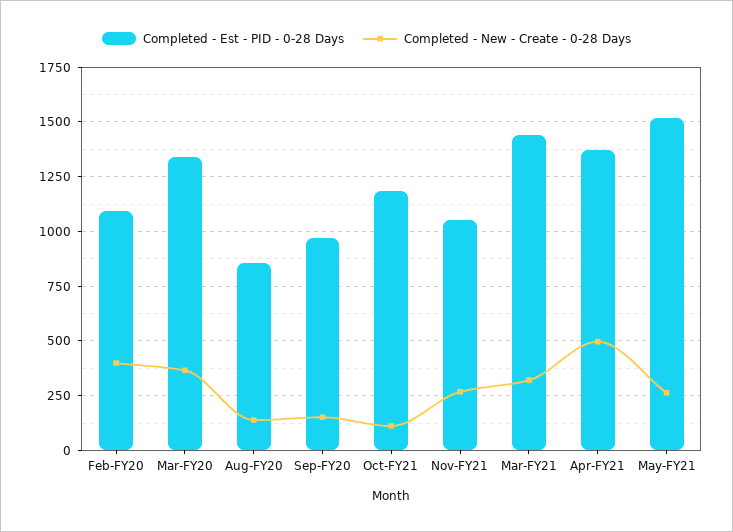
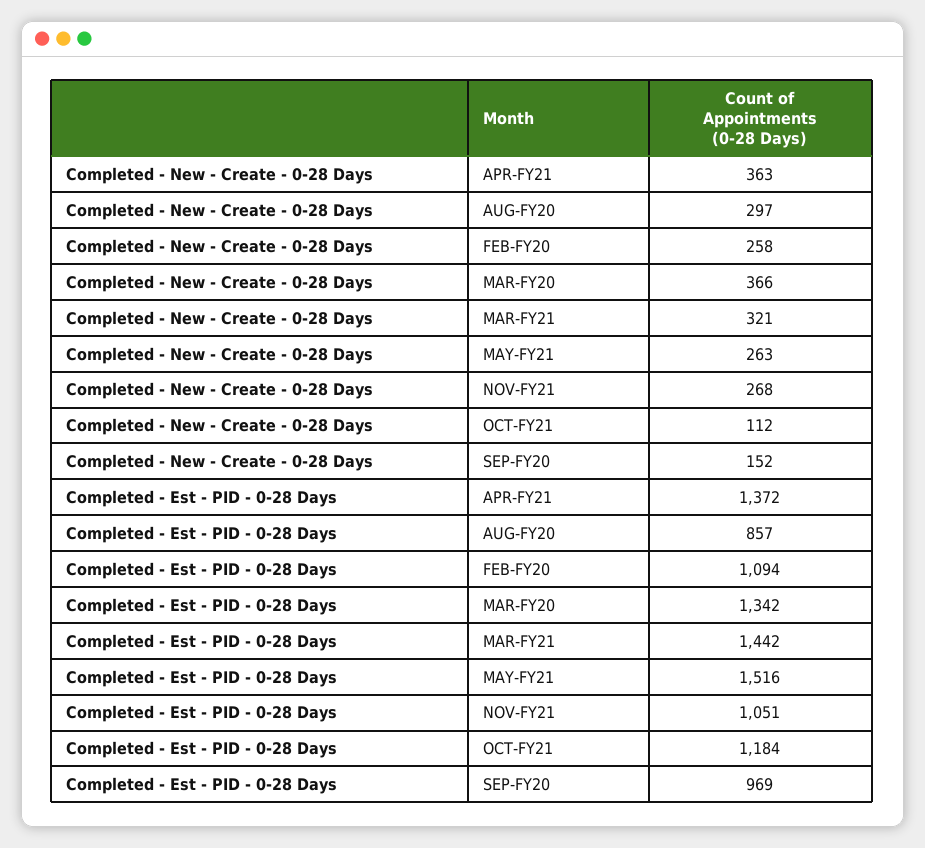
Completed - New - Create - 0-28 Days, Feb-FY20: 400 -> 258
Completed - New - Create - 0-28 Days, Aug-FY20: 150 -> 297
Completed - New - Create - 0-28 Days, Apr-FY21: 500 -> 363

